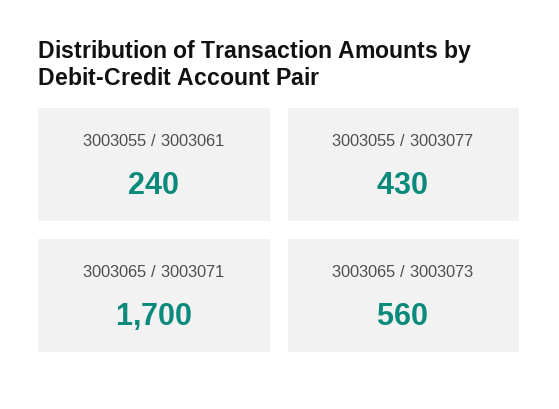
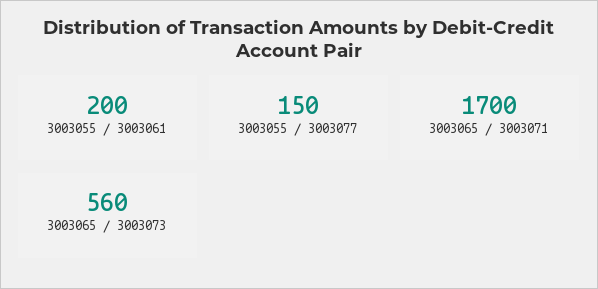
3003055 / 3003061: 240 -> 200
3003055 / 3003077: 430 -> 150

